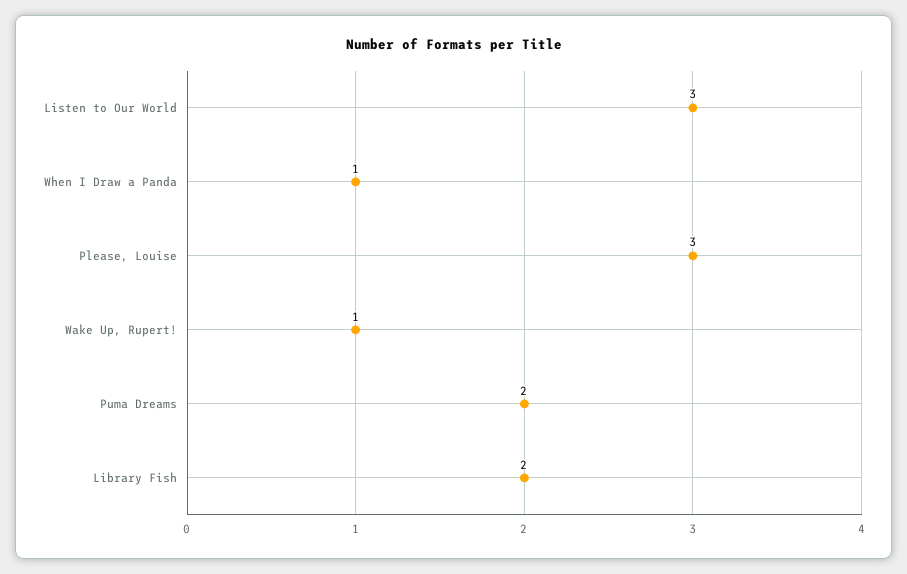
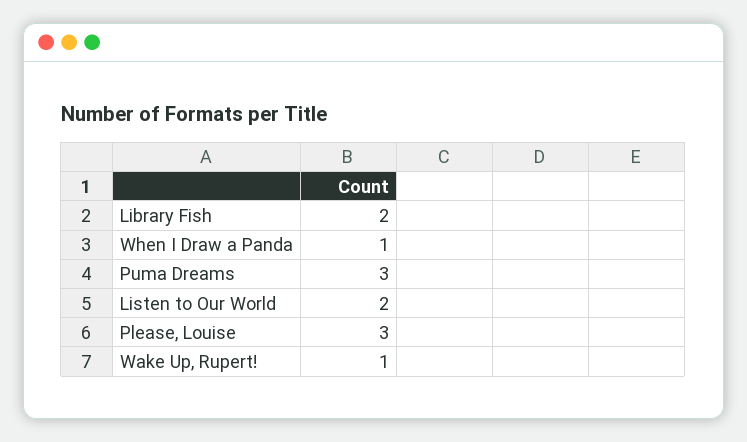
Listen to Our World: 3 -> 2
Puma Dreams: 2 -> 3

